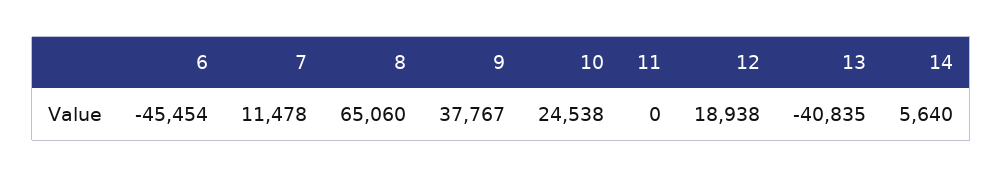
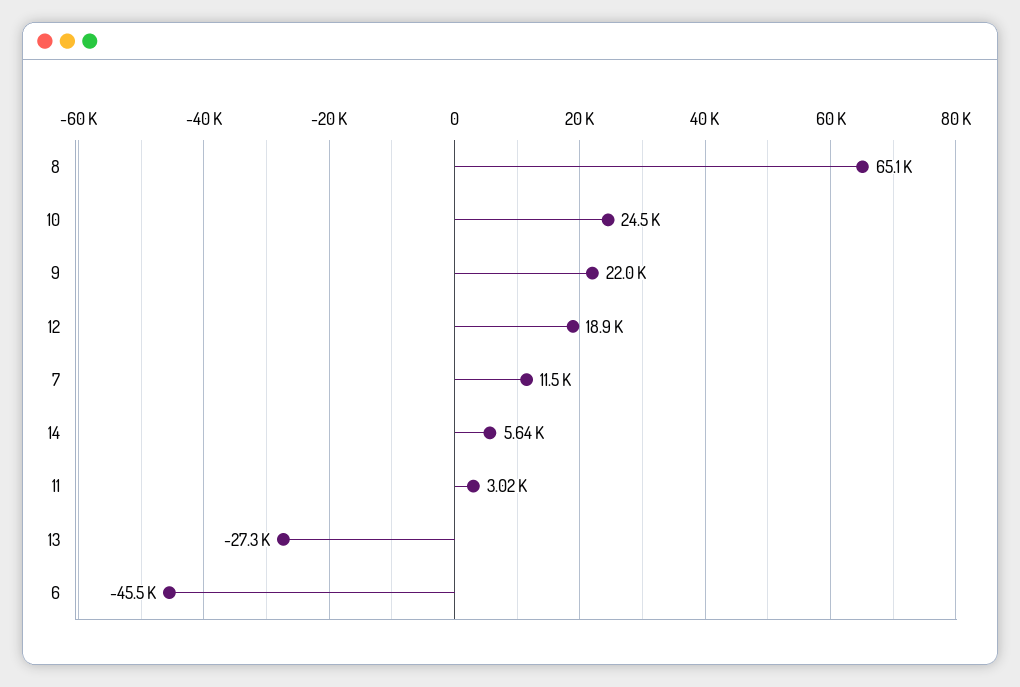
9: 37767 -> 22000
11: 0 -> 3020
13: -40835 -> -27300

